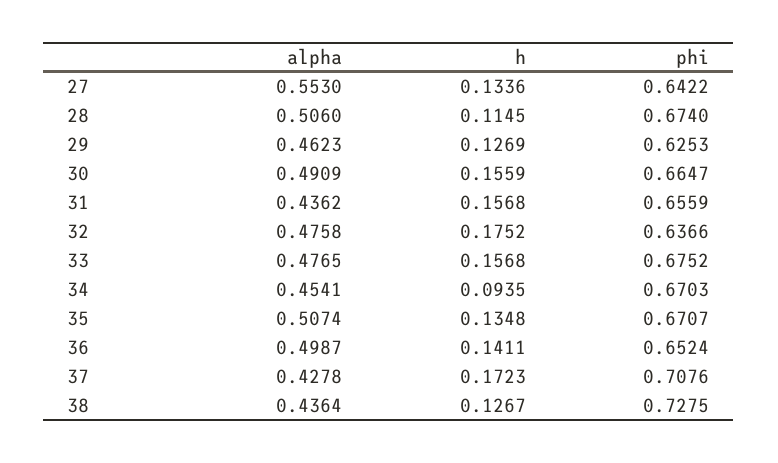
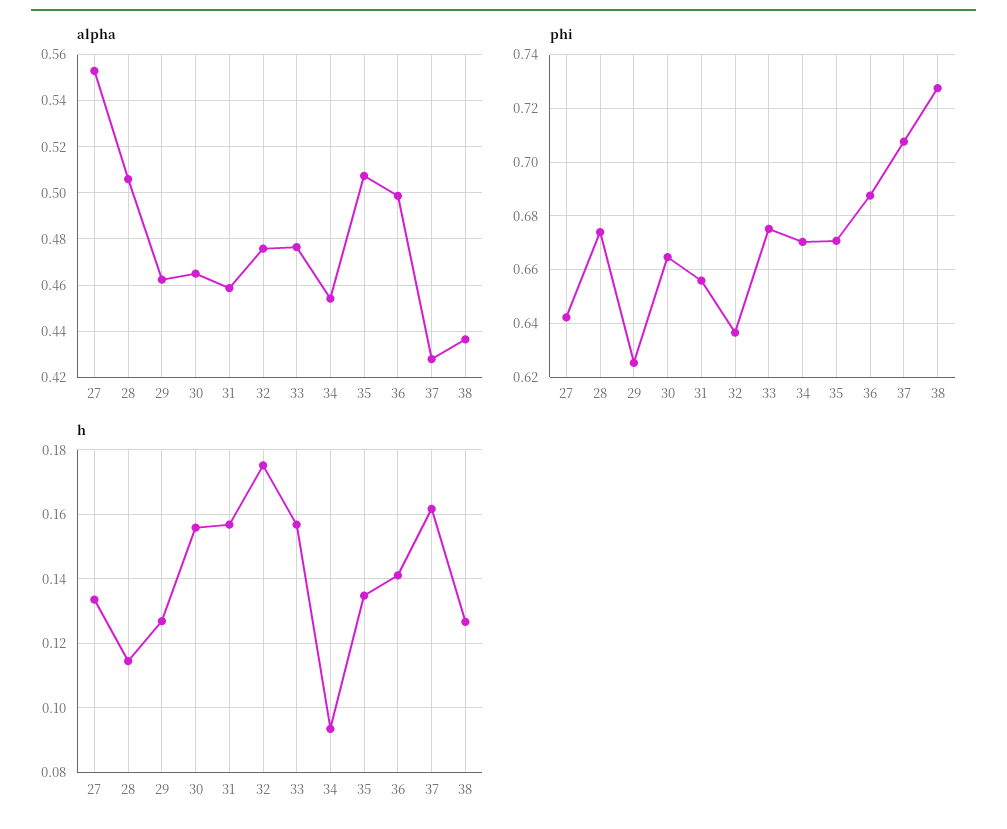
alpha, 30: 0.4909 -> 0.465
alpha, 31: 0.4362 -> 0.46
phi, 36: 0.6524 -> 0.6875
h, 37: 0.1723 -> 0.162

